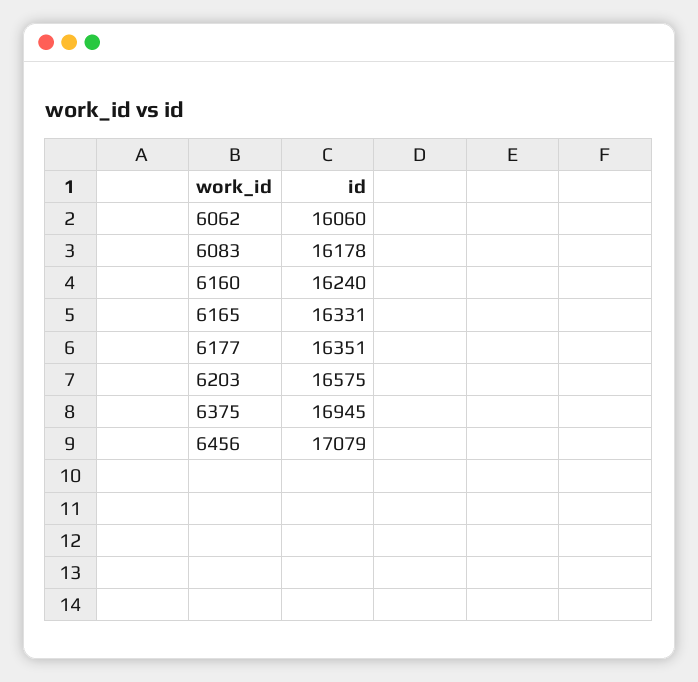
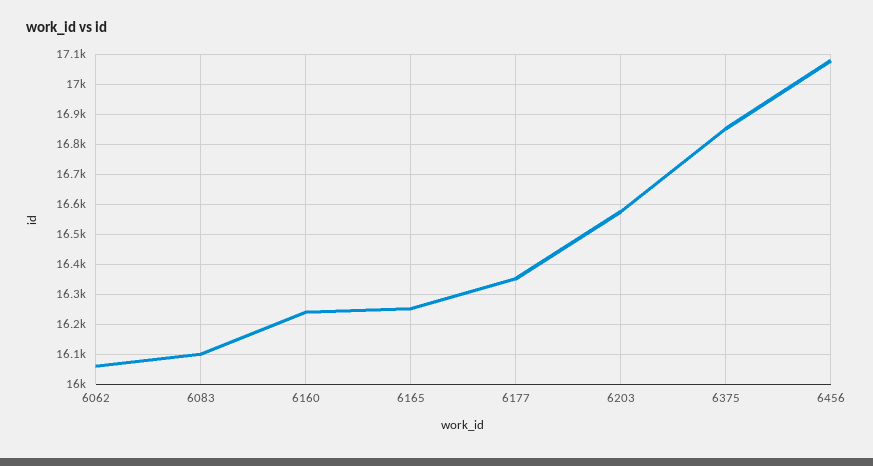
6083: 16178 -> 16100
6165: 16331 -> 16250
6375: 16945 -> 16850

